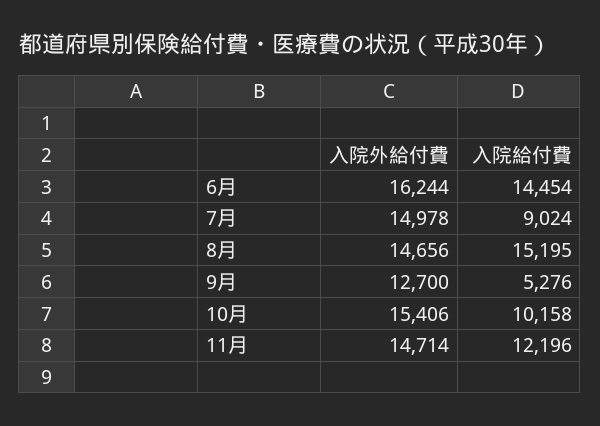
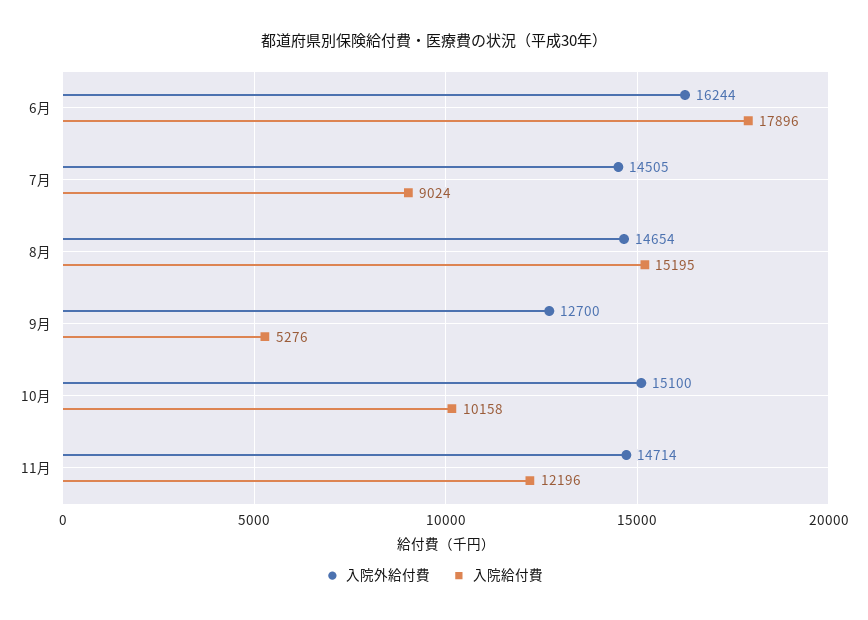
入院給付費, 6月: 14454 -> 17896
入院外給付費, 7月: 14978 -> 14505
入院外給付費, 8月: 14656 -> 14654
入院外給付費, 10月: 15406 -> 15100

